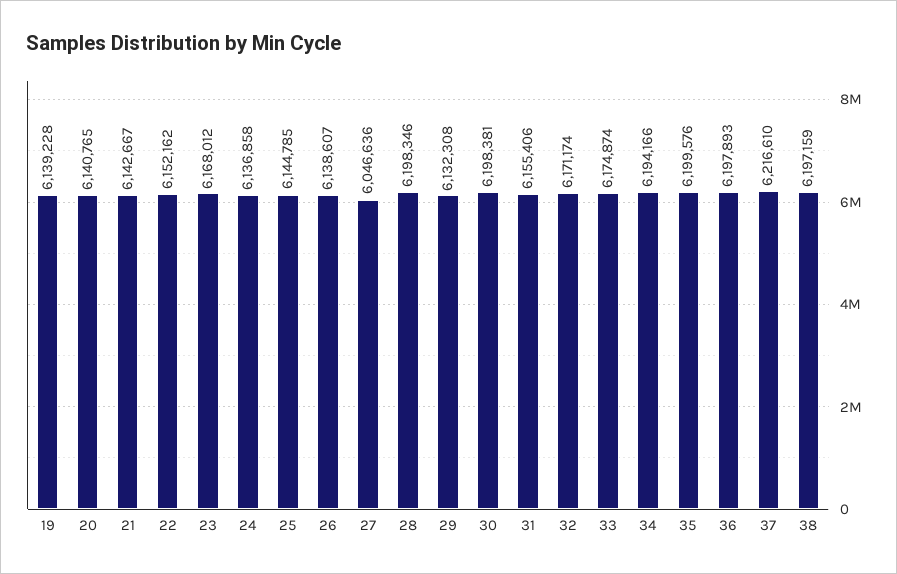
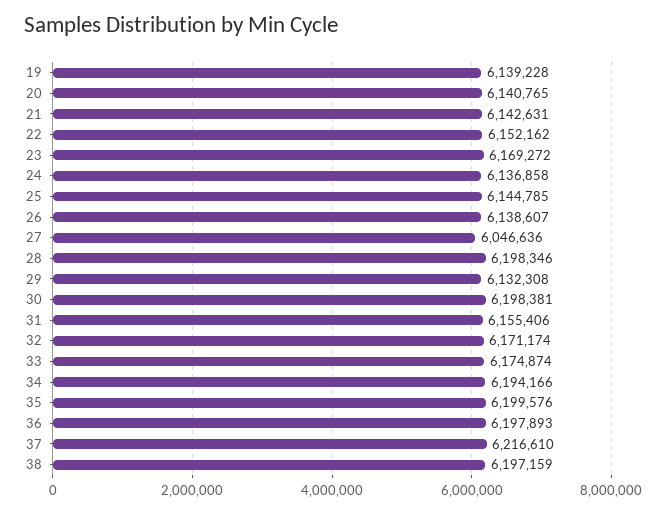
21: 6142667 -> 6142631
23: 6168012 -> 6169272

